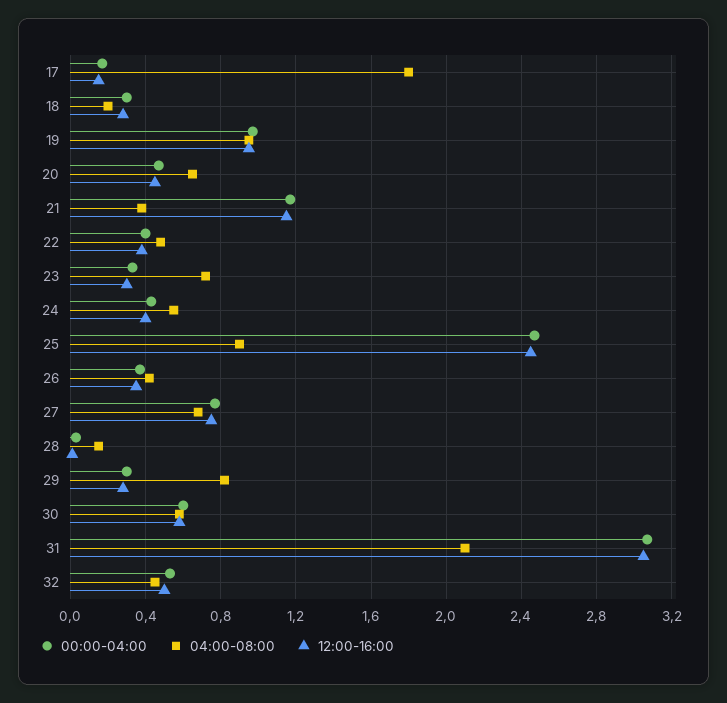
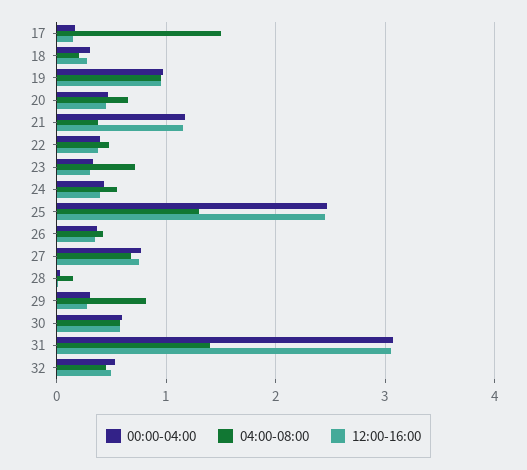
04:00-08:00, 17: 1.8 -> 1.5
04:00-08:00, 25: 0.9 -> 1.3
04:00-08:00, 31: 2.1 -> 1.4

